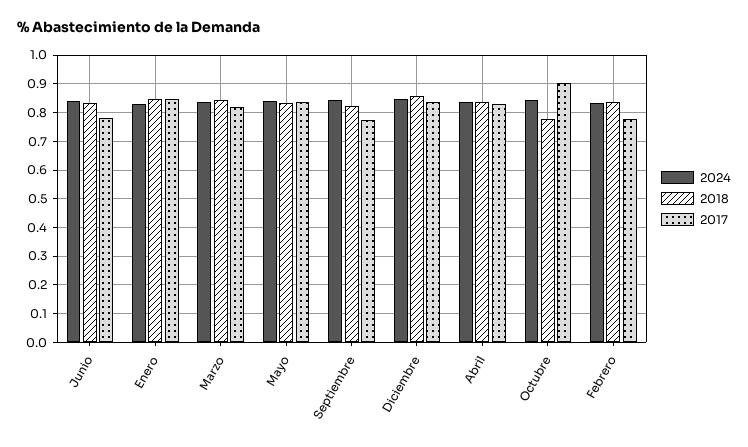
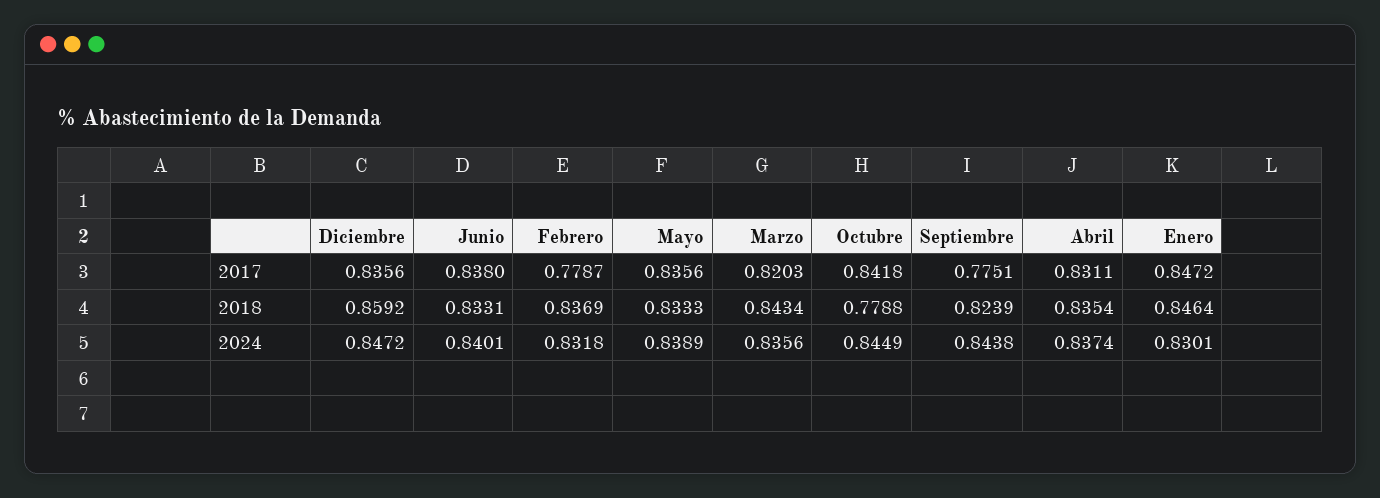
2017, Junio: 0.775 -> 0.838
2017, Octubre: 0.9 -> 0.8418

